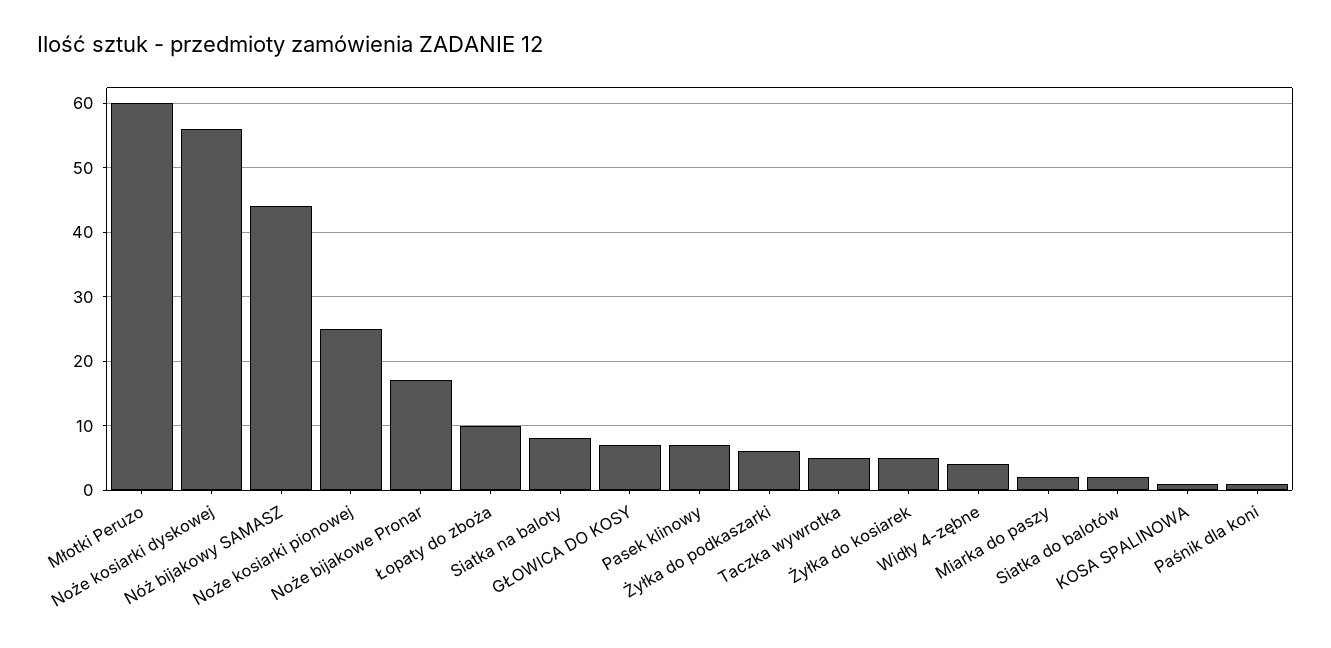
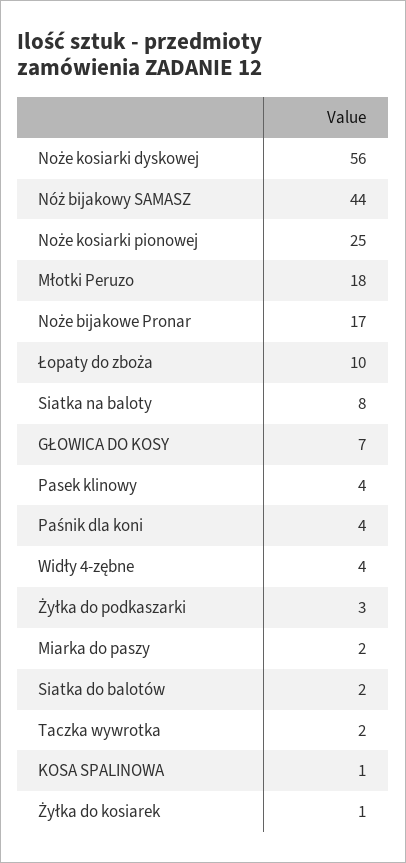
Młotki Peruzo: 60 -> 18
Pasek klinowy: 7 -> 4
Żyłka do podkaszarki: 6 -> 3
Taczka wywrotka: 5 -> 2
Żyłka do kosiarek: 5 -> 1
Paśnik dla koni: 1 -> 4

